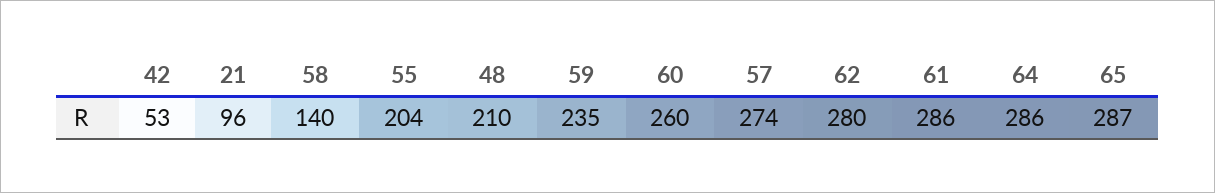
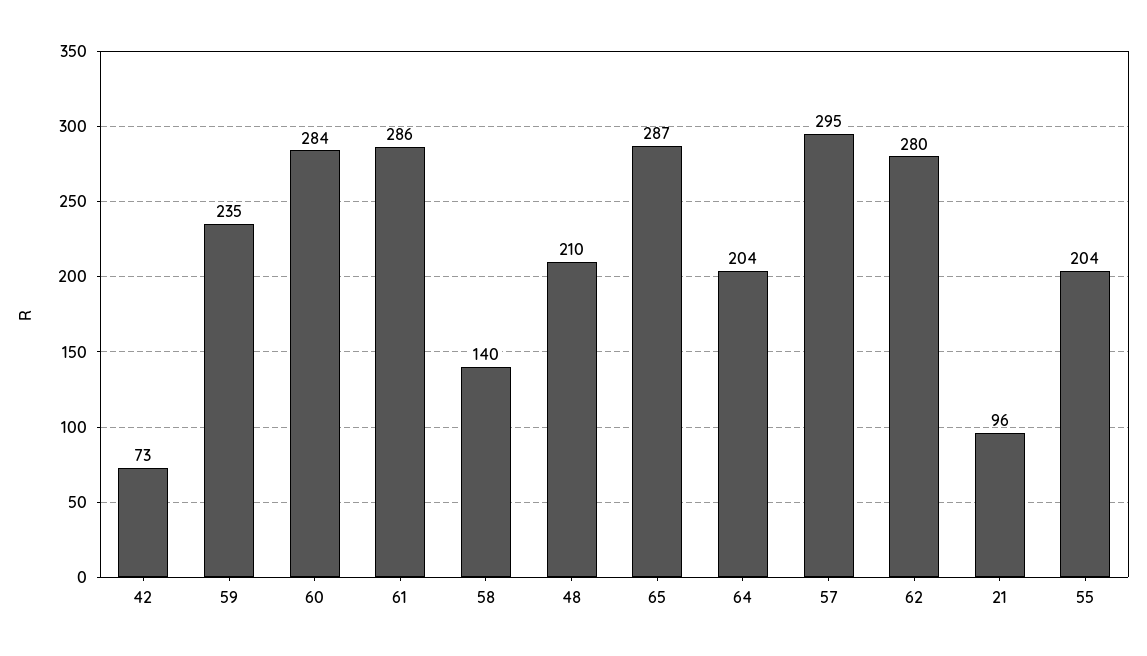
42: 53 -> 73
60: 260 -> 284
57: 274 -> 295
64: 286 -> 204

